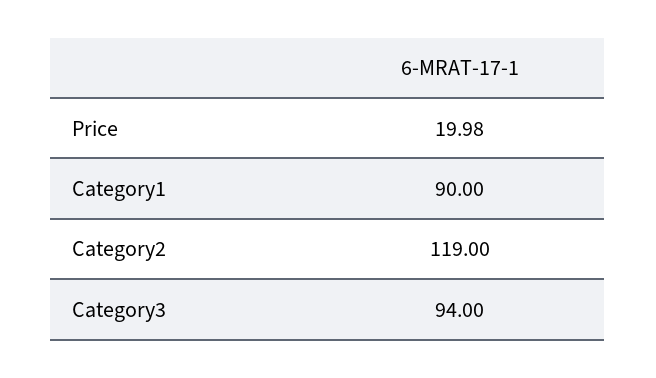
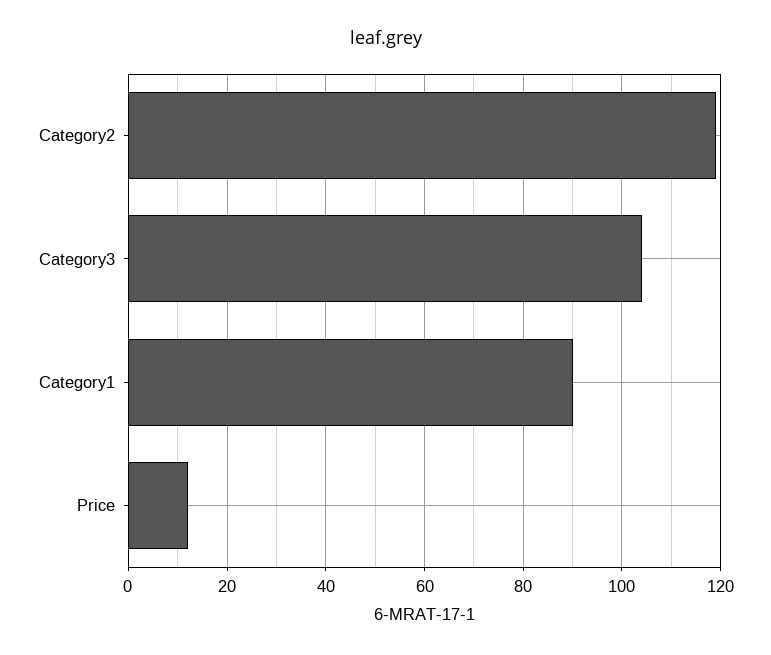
Price: 19.98 -> 12
Category3: 94 -> 104

